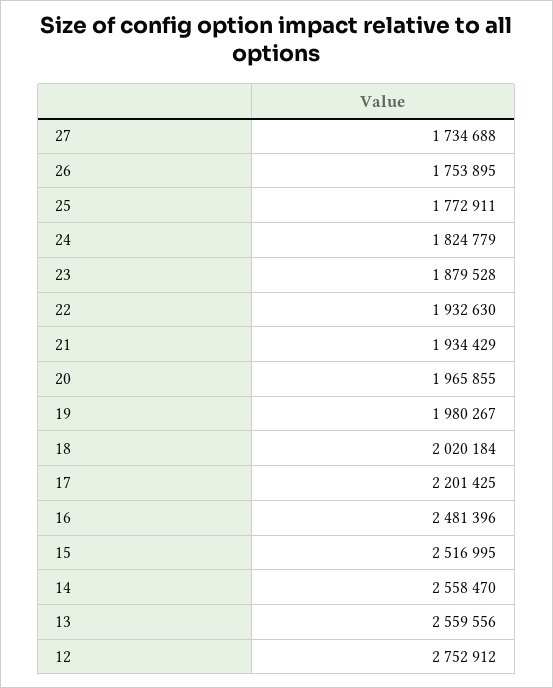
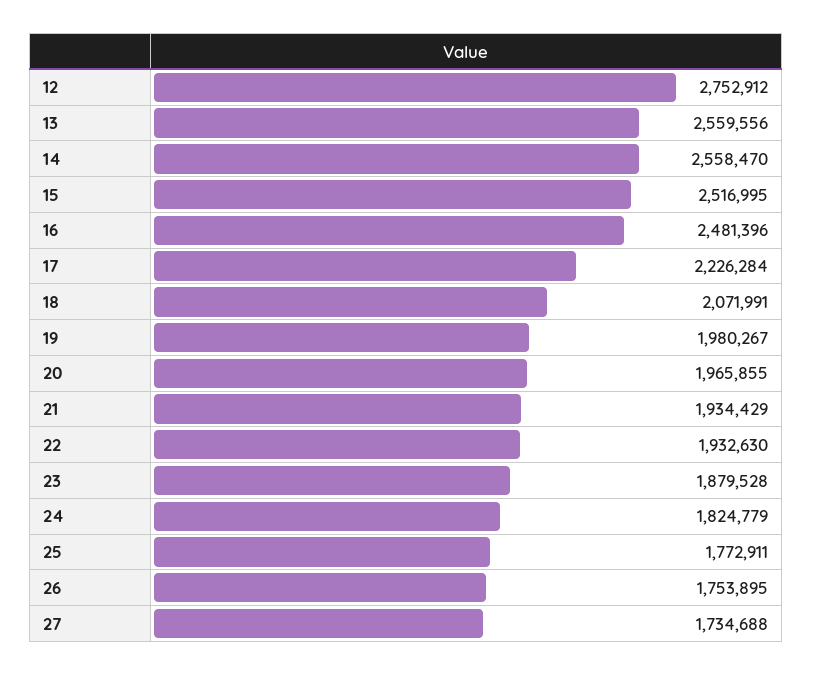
18: 2020184 -> 2071991
17: 2201425 -> 2226284

